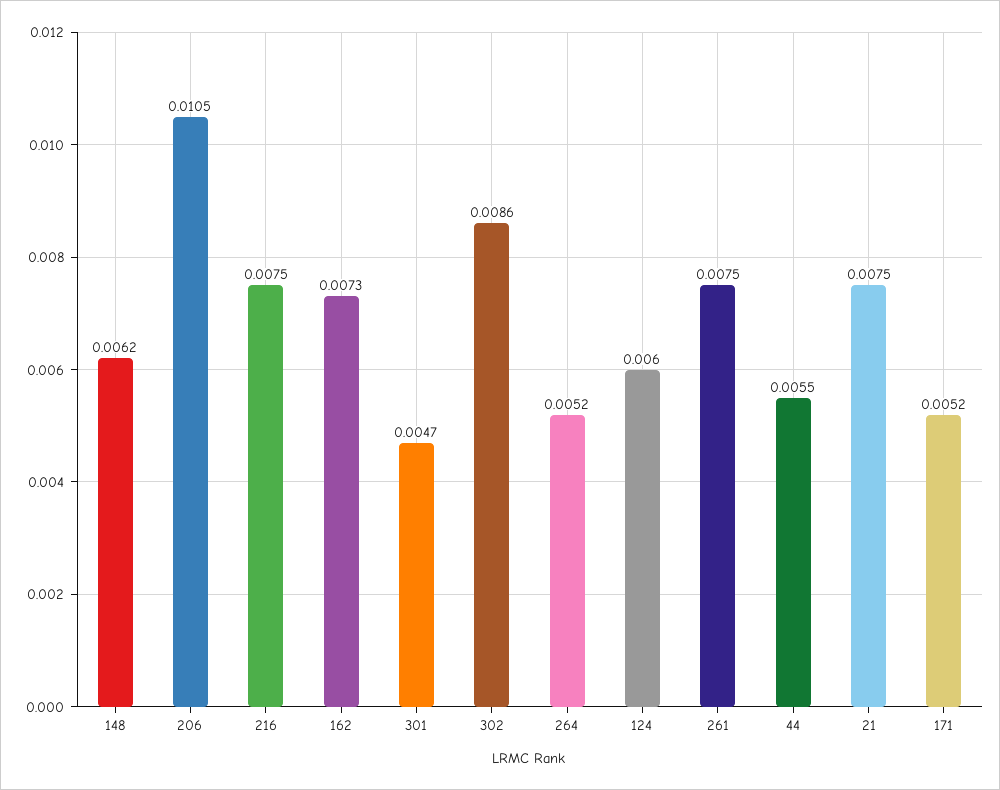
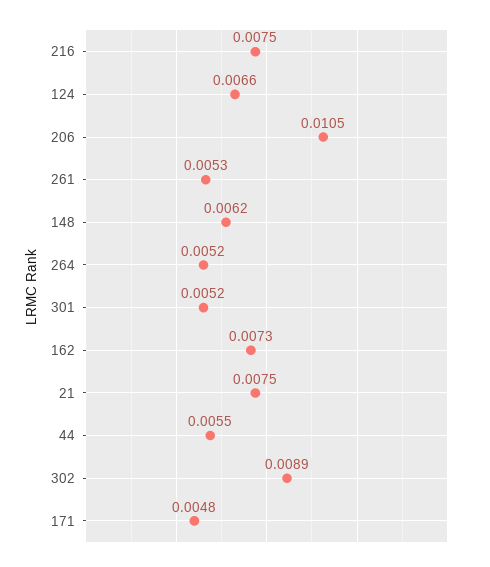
301: 0.0047 -> 0.0052
302: 0.0086 -> 0.0089
124: 0.006 -> 0.0066
261: 0.0075 -> 0.0053
171: 0.0052 -> 0.0048

